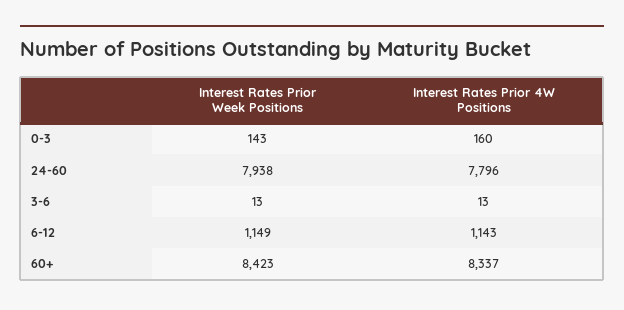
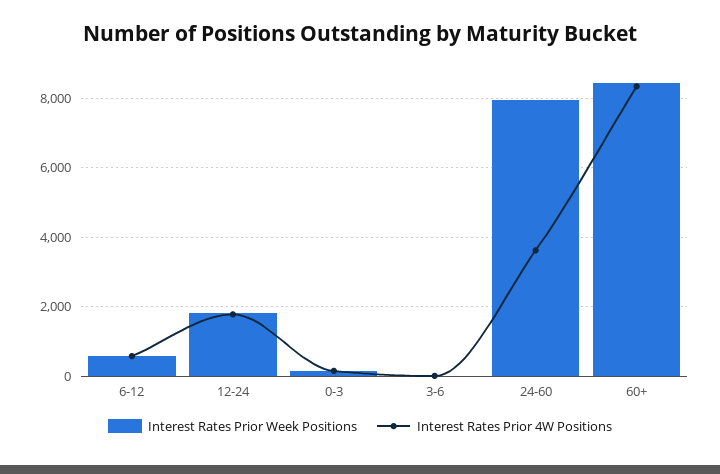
Interest Rates Prior 4W Positions, 24-60: 7796 -> 3600
Interest Rates Prior Week Positions, 6-12: 1149 -> 600
Interest Rates Prior 4W Positions, 6-12: 1143 -> 600
Interest Rates Prior Week Positions, 12-24: none -> 1800
Interest Rates Prior 4W Positions, 12-24: none -> 1800

